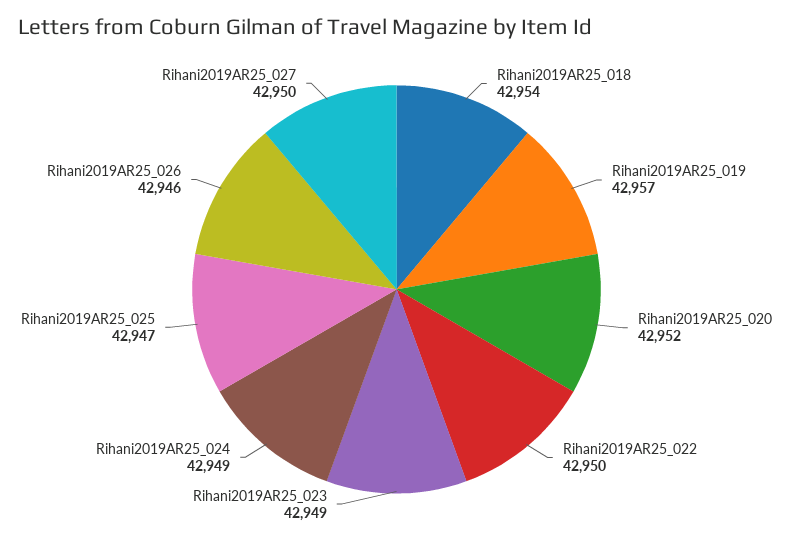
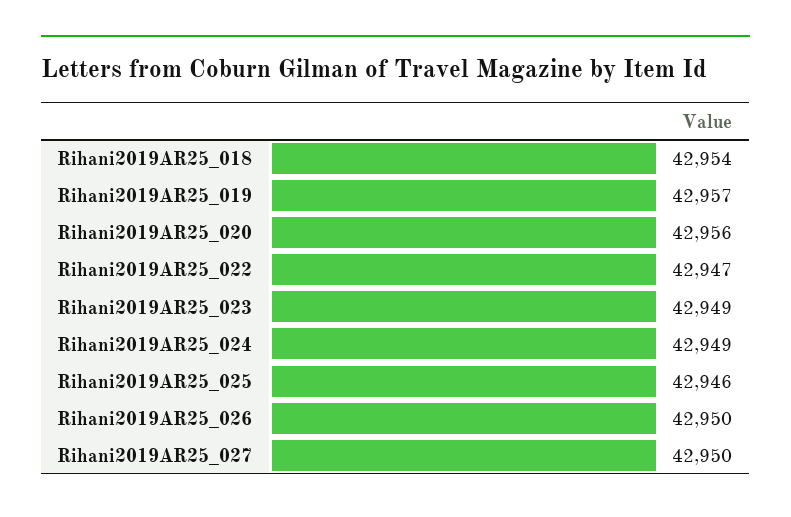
Rihani2019AR25_020: 42952 -> 42956
Rihani2019AR25_022: 42950 -> 42947
Rihani2019AR25_025: 42947 -> 42946
Rihani2019AR25_026: 42946 -> 42950

